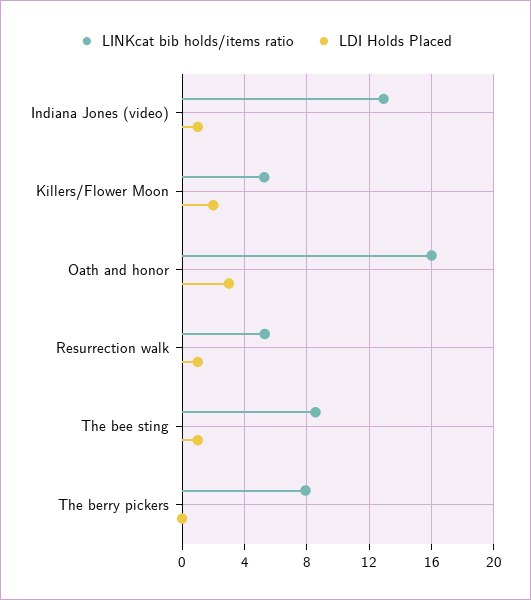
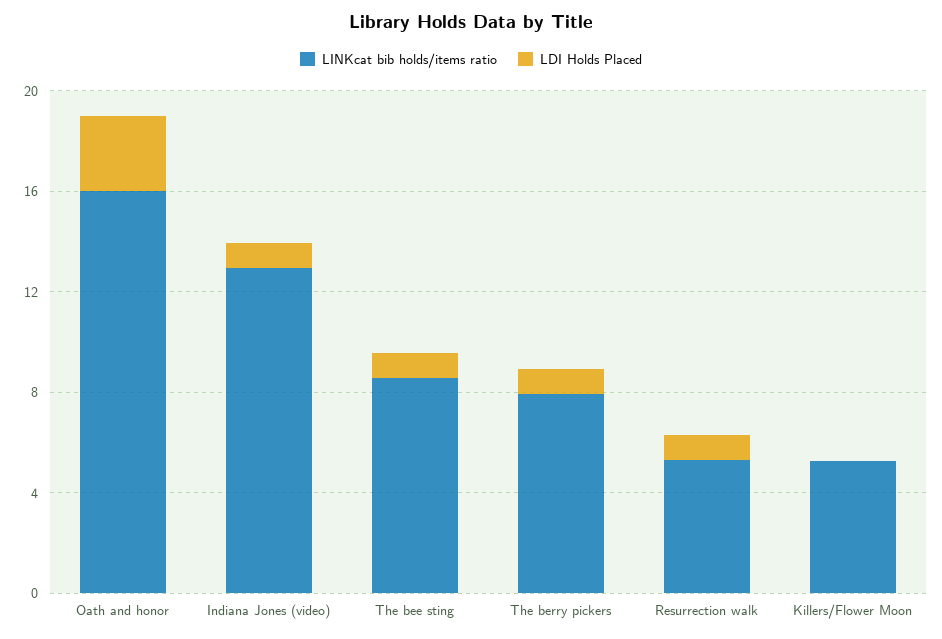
LDI Holds Placed, Killers/Flower Moon: 2 -> 0
LDI Holds Placed, The berry pickers: 0 -> 1

